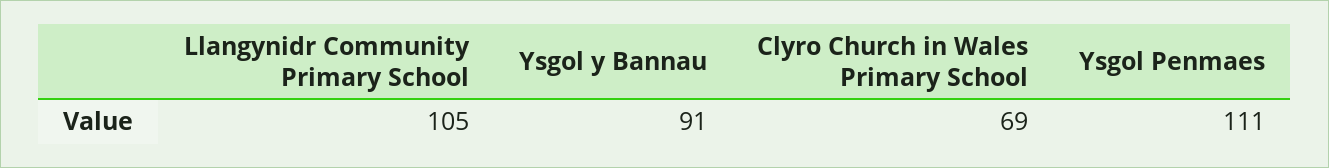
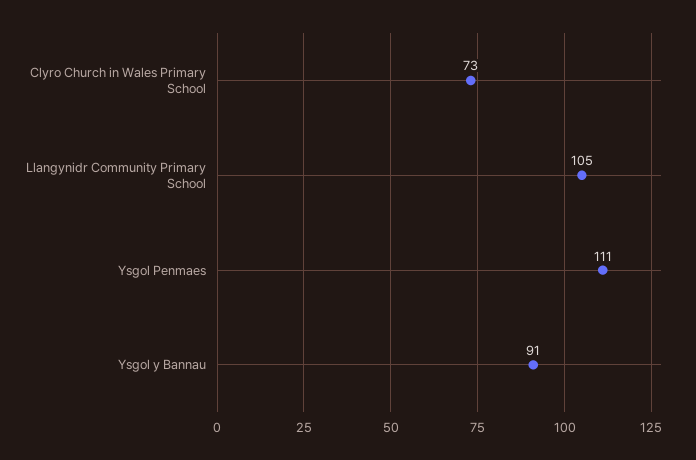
Clyro Church in Wales Primary School: 69 -> 73

